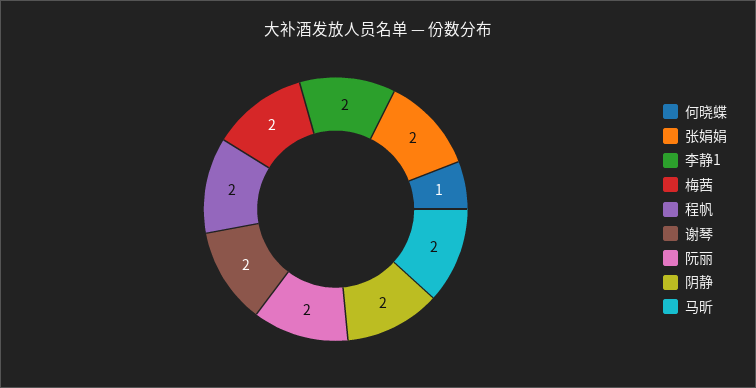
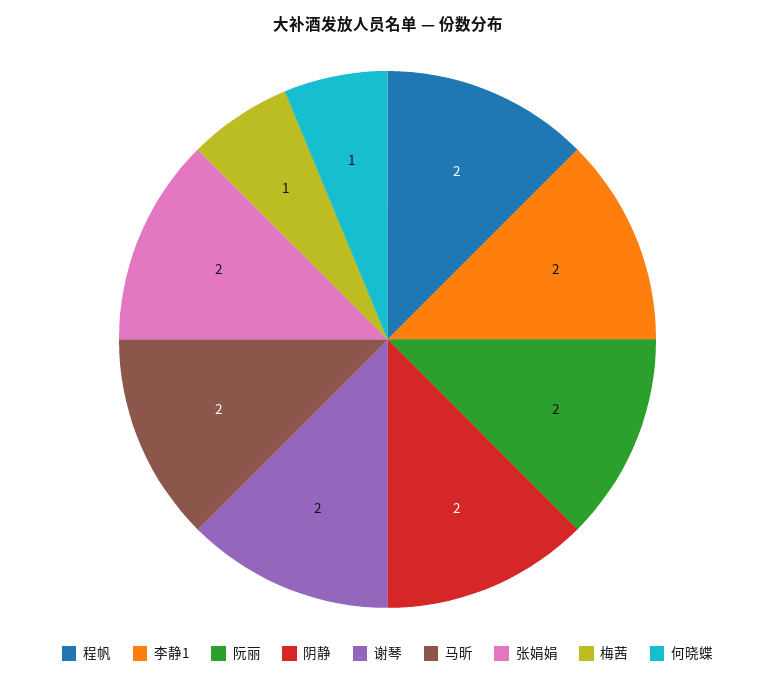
梅茜: 2 -> 1

